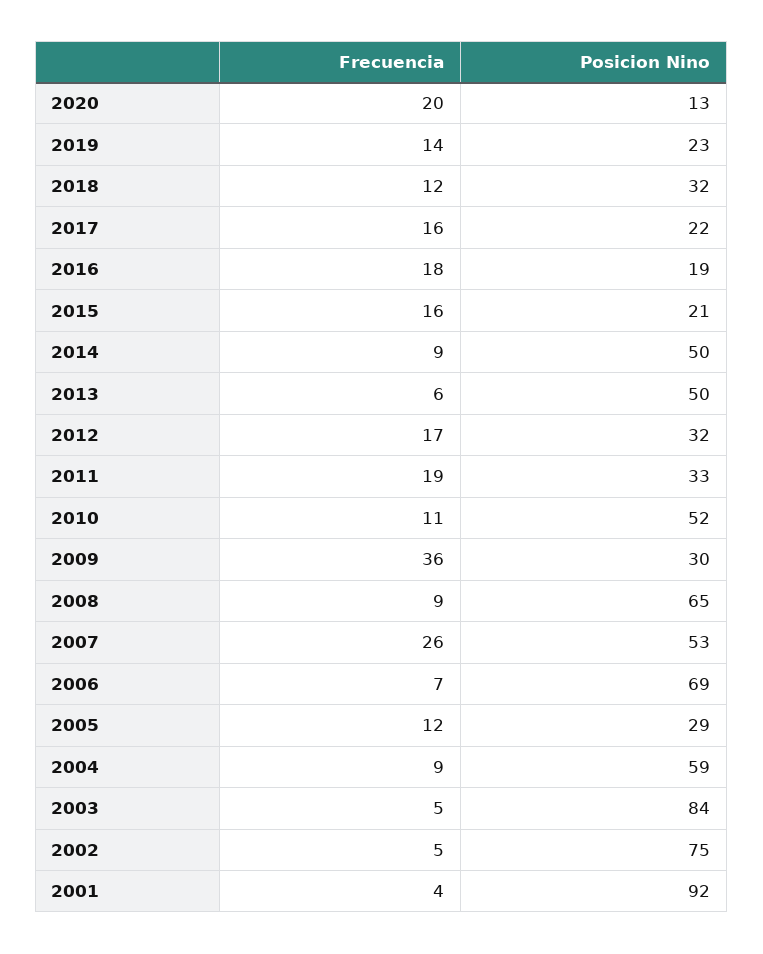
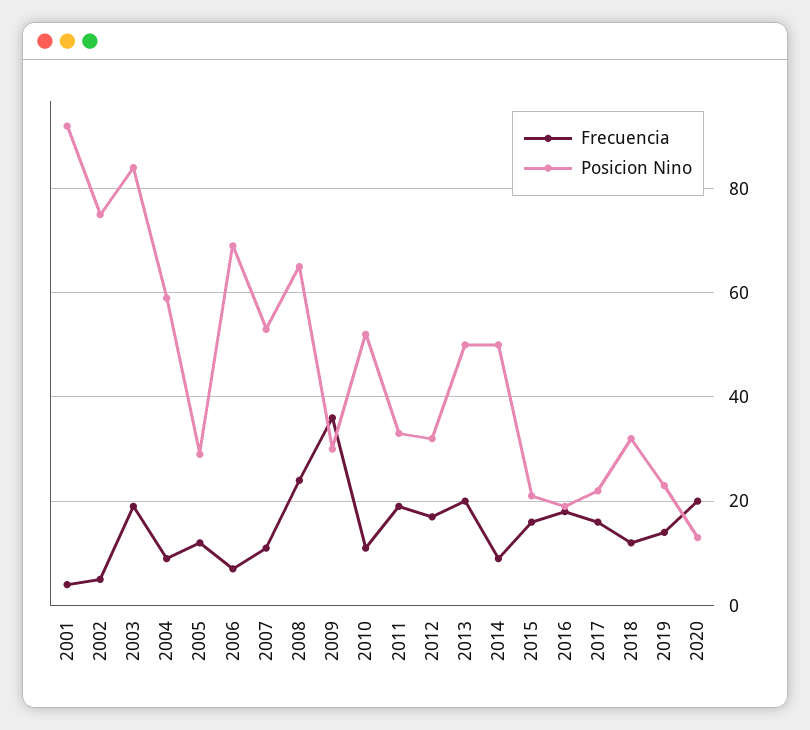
Frecuencia, 2013: 6 -> 20
Frecuencia, 2008: 9 -> 25
Frecuencia, 2007: 26 -> 10
Frecuencia, 2003: 5 -> 20

